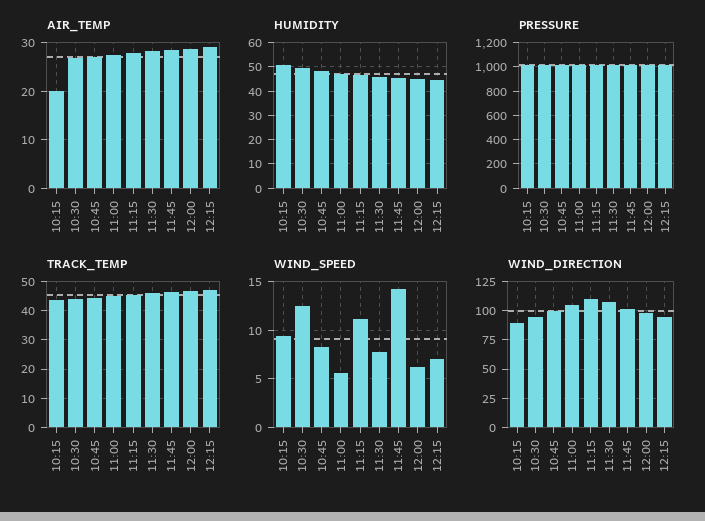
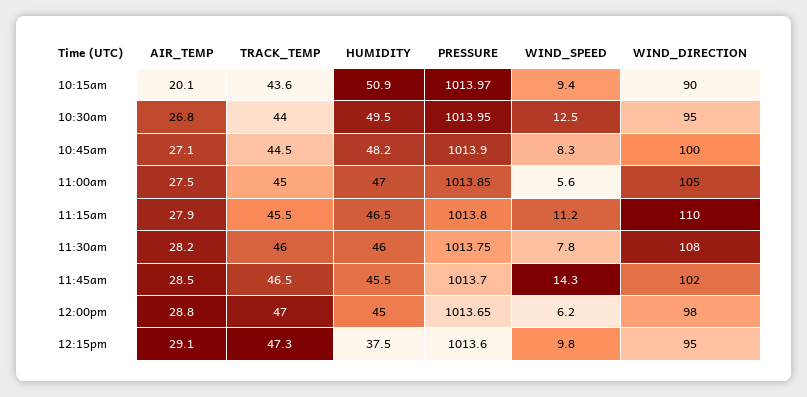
HUMIDITY, 12:15: 45 -> 37.5
WIND_SPEED, 12:15: 7 -> 9.8

